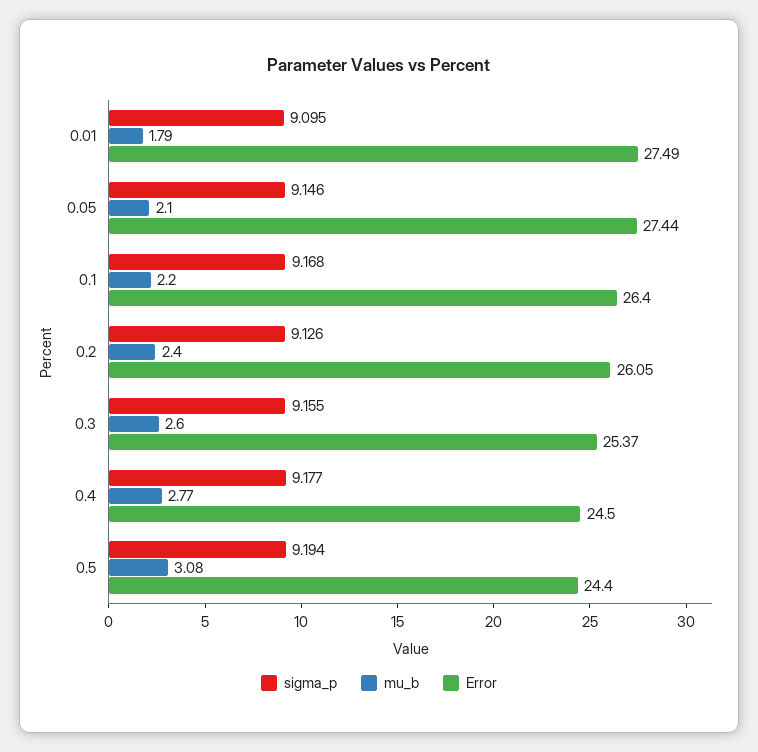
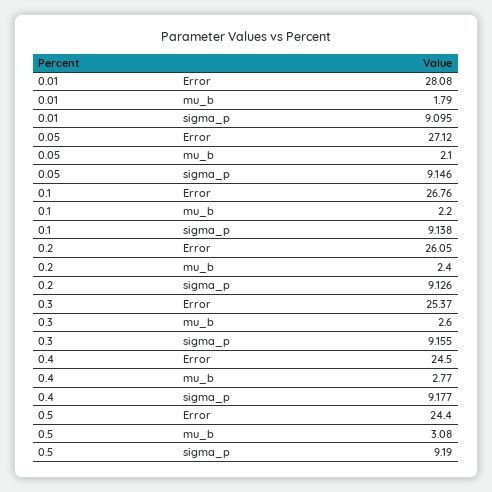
Error, 0.01: 27.49 -> 28.08
Error, 0.05: 27.44 -> 27.12
sigma_p, 0.1: 9.168 -> 9.138
Error, 0.1: 26.4 -> 26.76
sigma_p, 0.5: 9.194 -> 9.19

